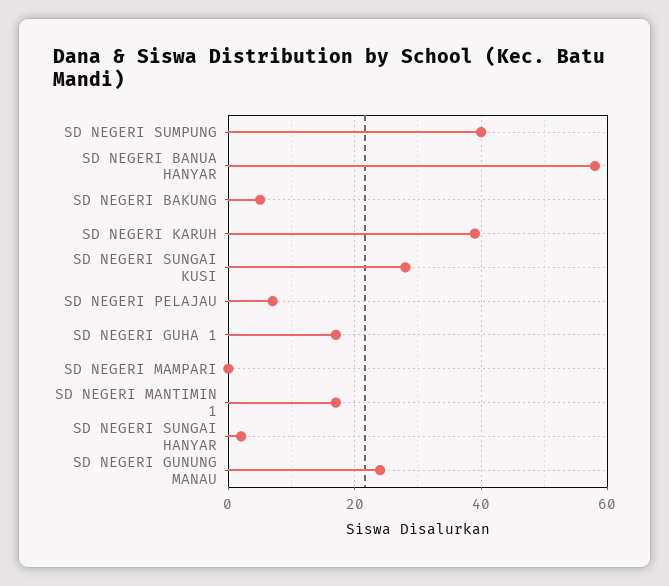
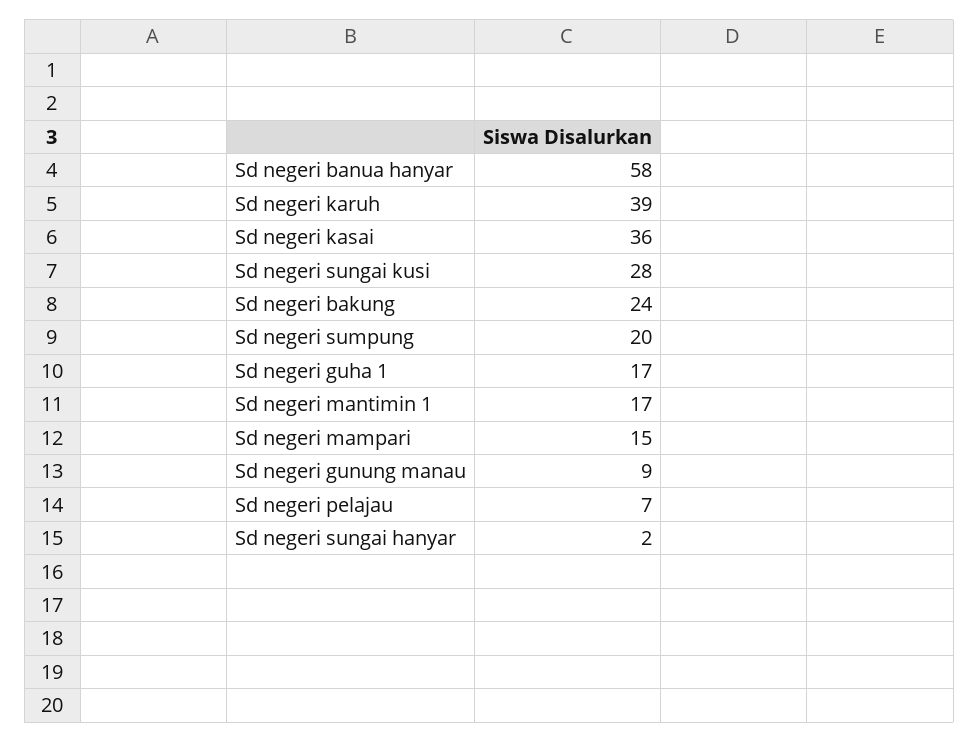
SD NEGERI SUMPUNG: 40 -> 20
SD NEGERI BAKUNG: 5 -> 24
SD NEGERI MAMPARI: 0 -> 15
SD NEGERI GUNUNG MANAU: 25 -> 9
Sd negeri kasai: none -> 36

